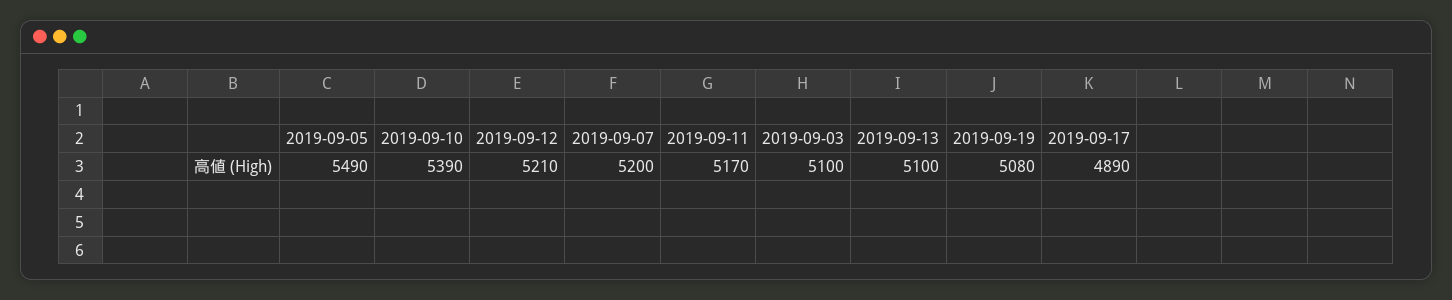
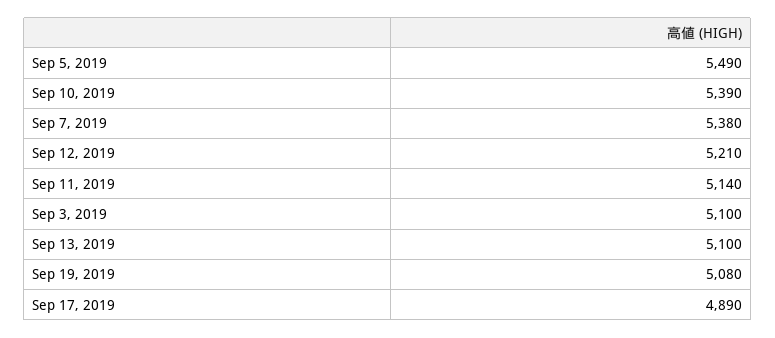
2019-09-07: 5200 -> 5380
2019-09-11: 5170 -> 5140

